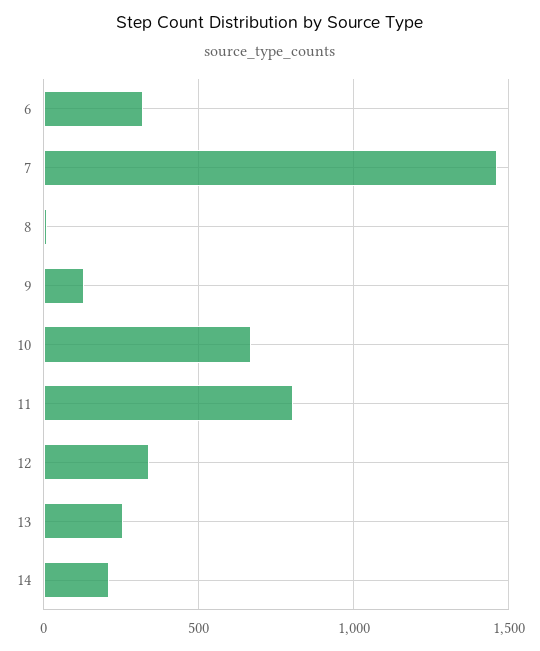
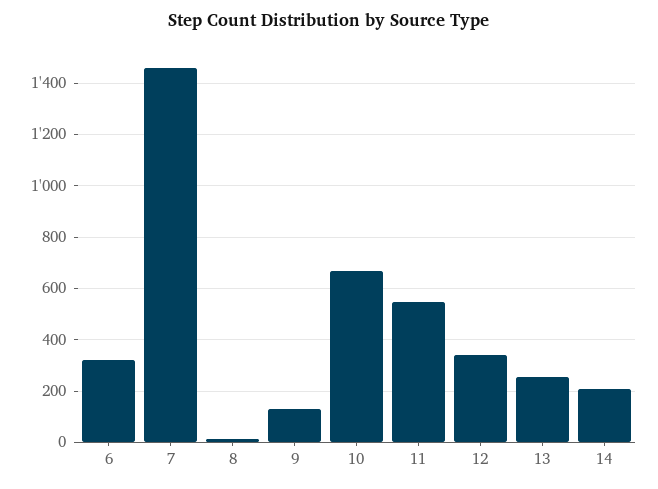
11: 800 -> 550

